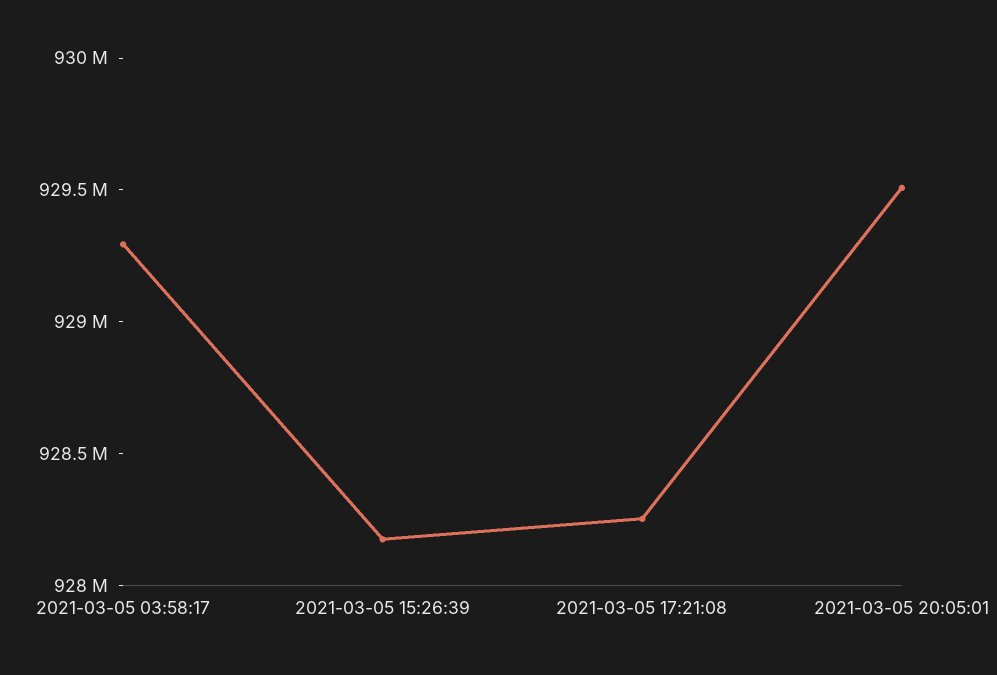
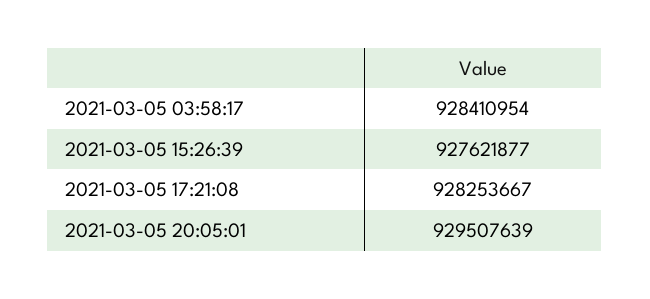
2021-03-05 03:58:17: 929300000 -> 928410954
2021-03-05 15:26:39: 928200000 -> 927621877

